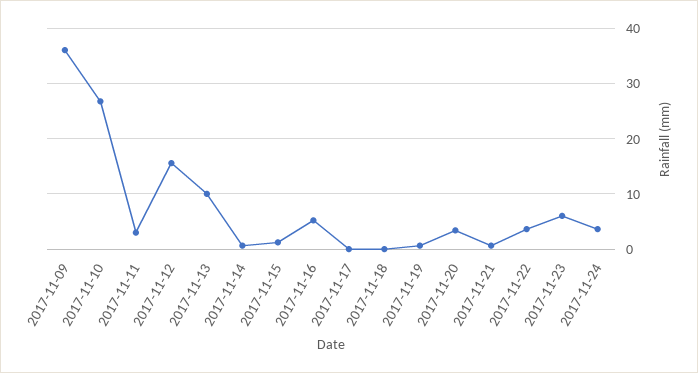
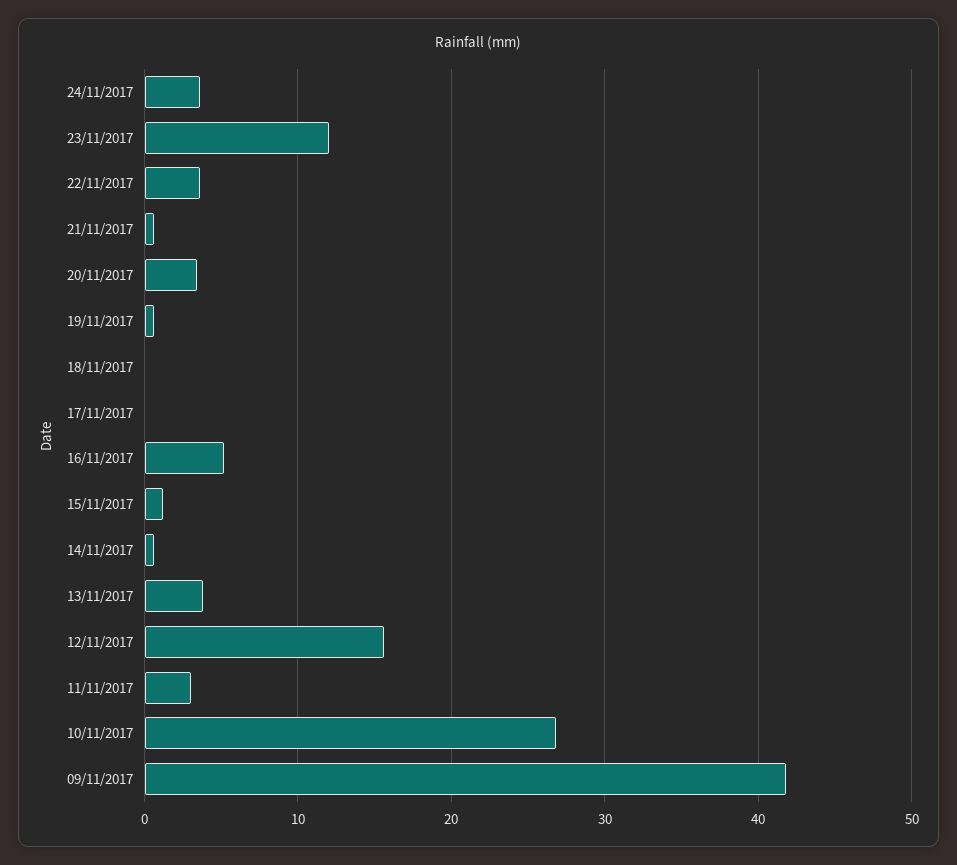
2017-11-09: 36 -> 42
2017-11-13: 10 -> 4
2017-11-23: 6 -> 12

